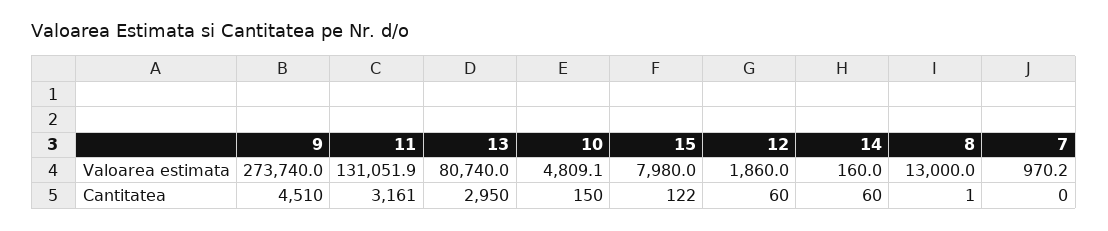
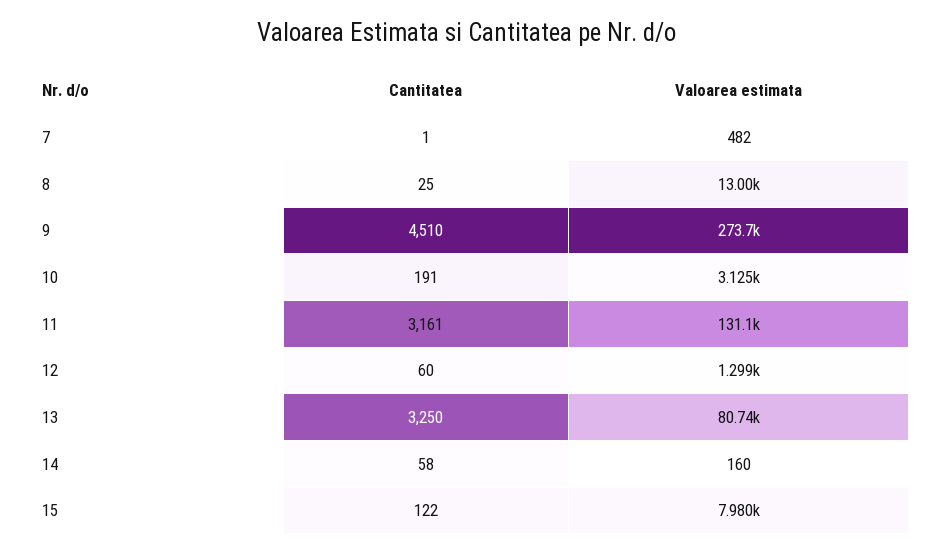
10, Valoarea estimata: 4809.1 -> 3125
12, Valoarea estimata: 1860 -> 1299
7, Valoarea estimata: 970.2 -> 482
13, Cantitatea: 2950 -> 3250
10, Cantitatea: 150 -> 191
14, Cantitatea: 60 -> 58
8, Cantitatea: 1 -> 25
7, Cantitatea: 0 -> 1

